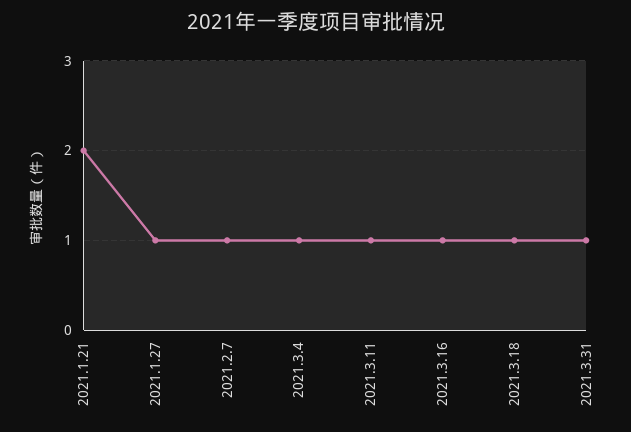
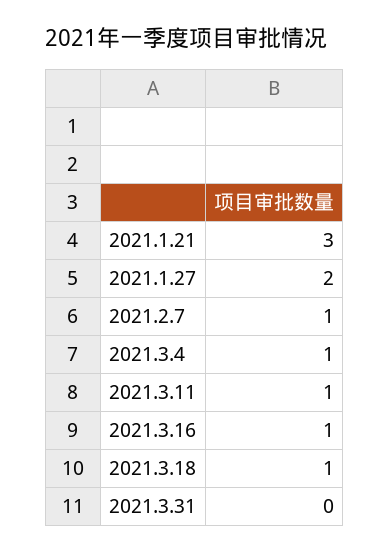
2021.1.21: 2 -> 3
2021.1.27: 1 -> 2
2021.3.31: 1 -> 0

